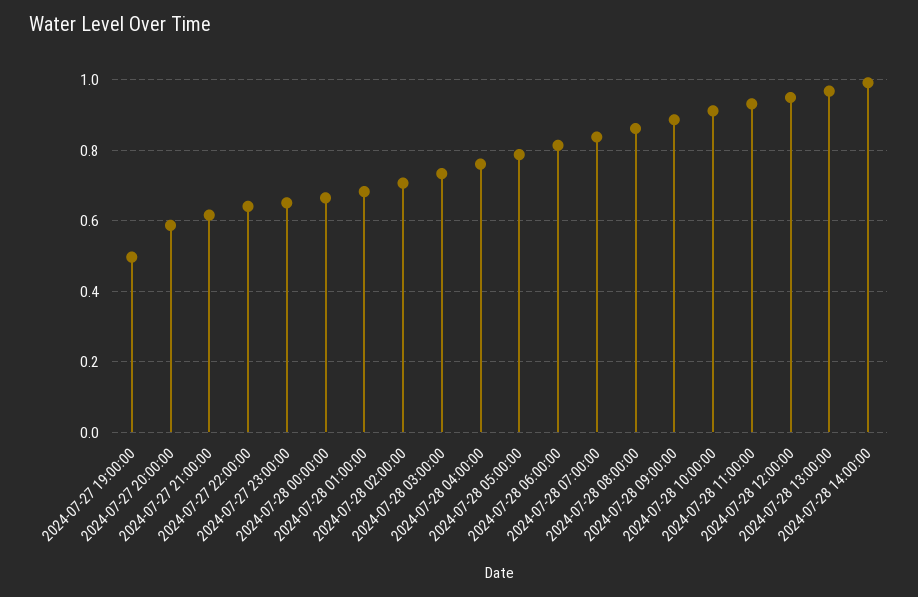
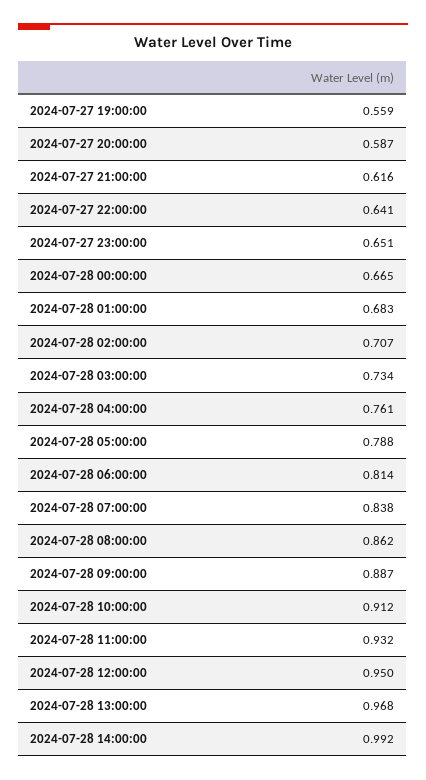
2024-07-27 19:00:00: 0.5 -> 0.559

